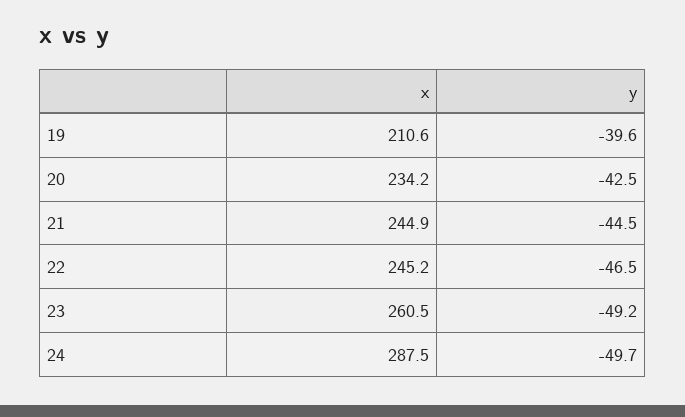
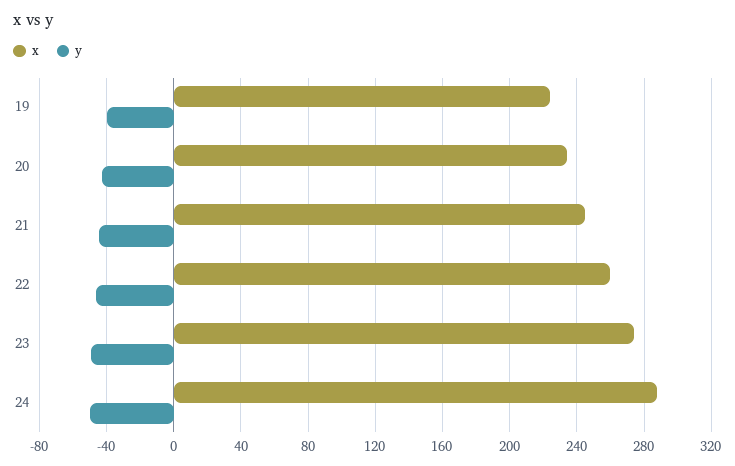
x, 19: 210.6 -> 225
x, 22: 245.2 -> 260
x, 23: 260.5 -> 275

